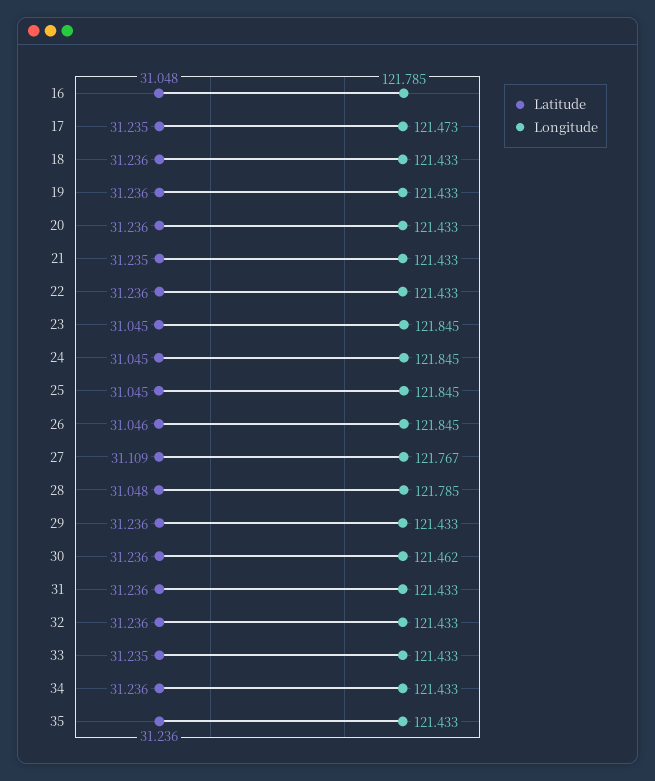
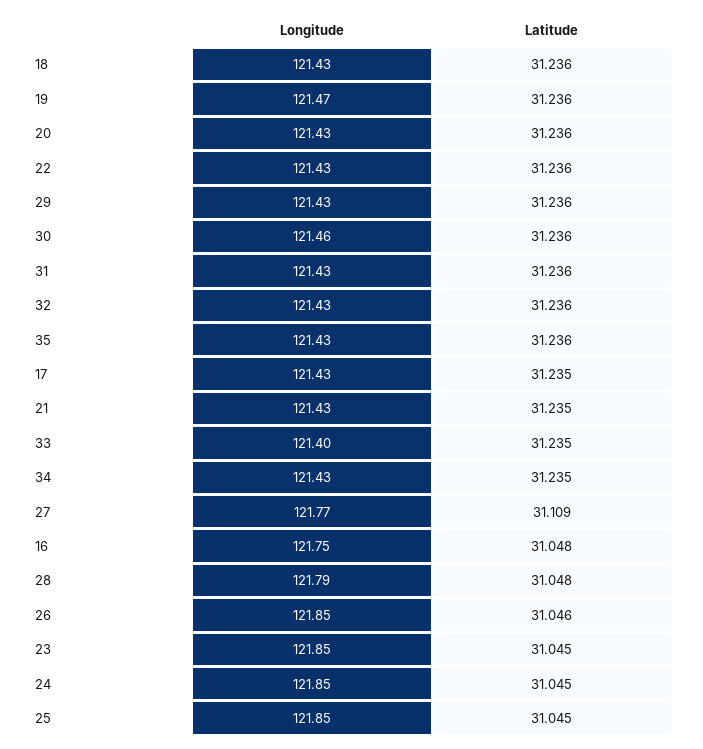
Longitude, 16: 121.785 -> 121.75
Longitude, 17: 121.473 -> 121.43
Longitude, 19: 121.433 -> 121.47
Longitude, 33: 121.433 -> 121.4
Latitude, 34: 31.236 -> 31.235

